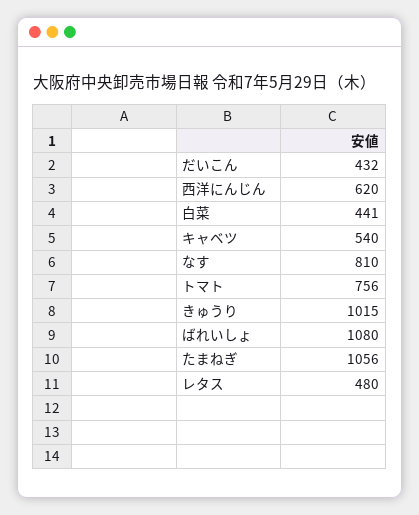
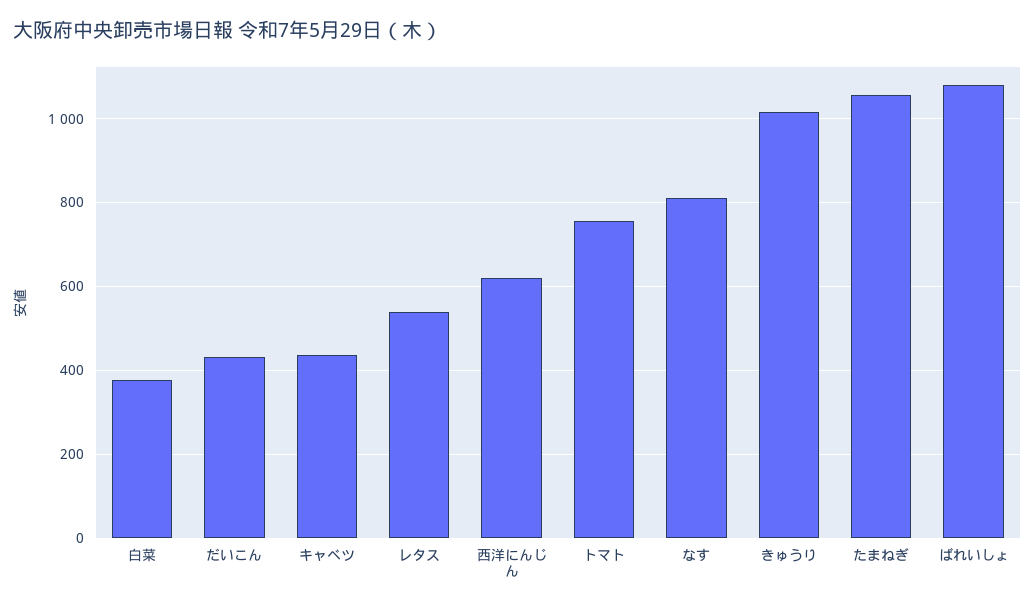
白菜: 441 -> 380
キャベツ: 540 -> 440
レタス: 480 -> 540

